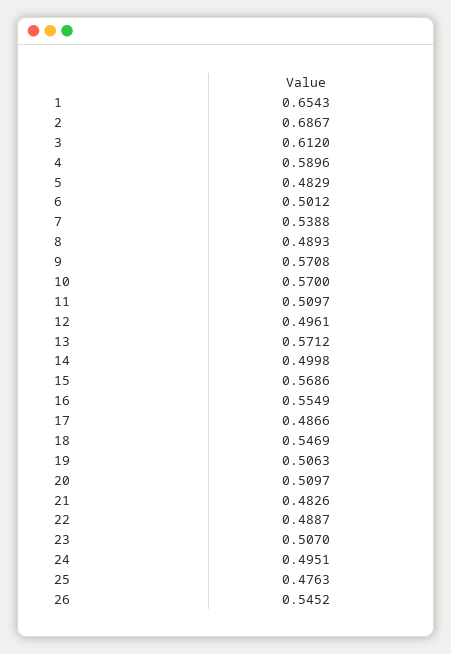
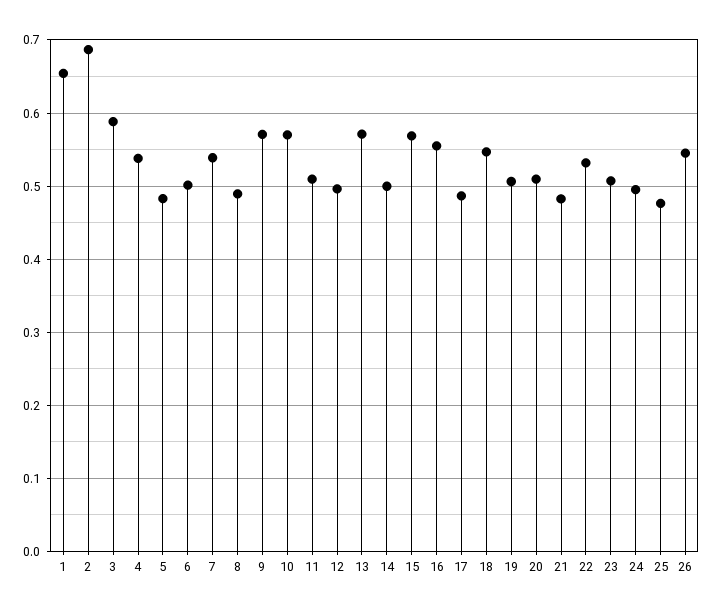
3: 0.612 -> 0.59
4: 0.5896 -> 0.54
22: 0.4887 -> 0.53

